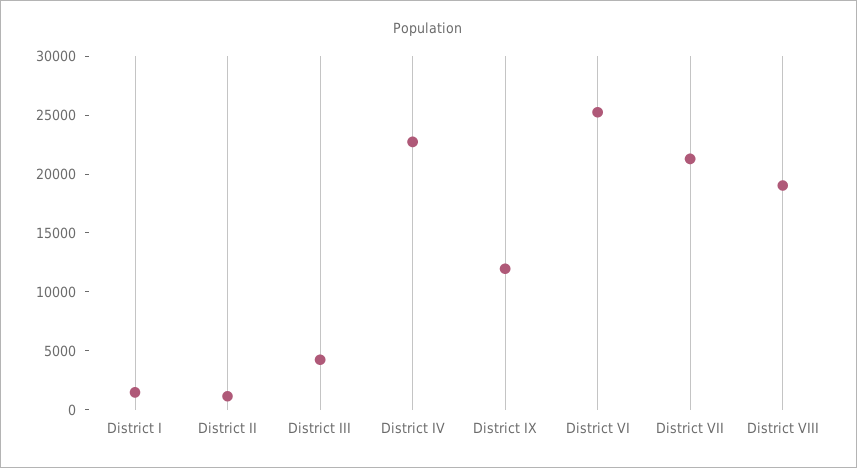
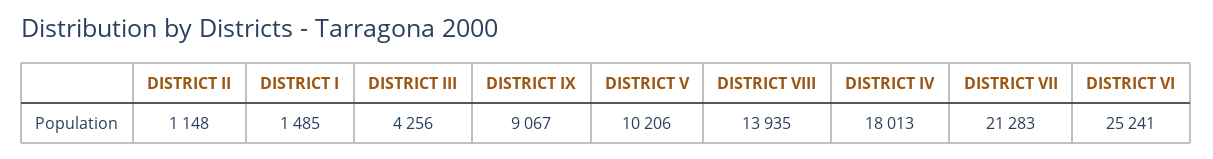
District IV: 23000 -> 18013
District IX: 12000 -> 9067
District VIII: 19000 -> 13935
DISTRICT V: none -> 10206

